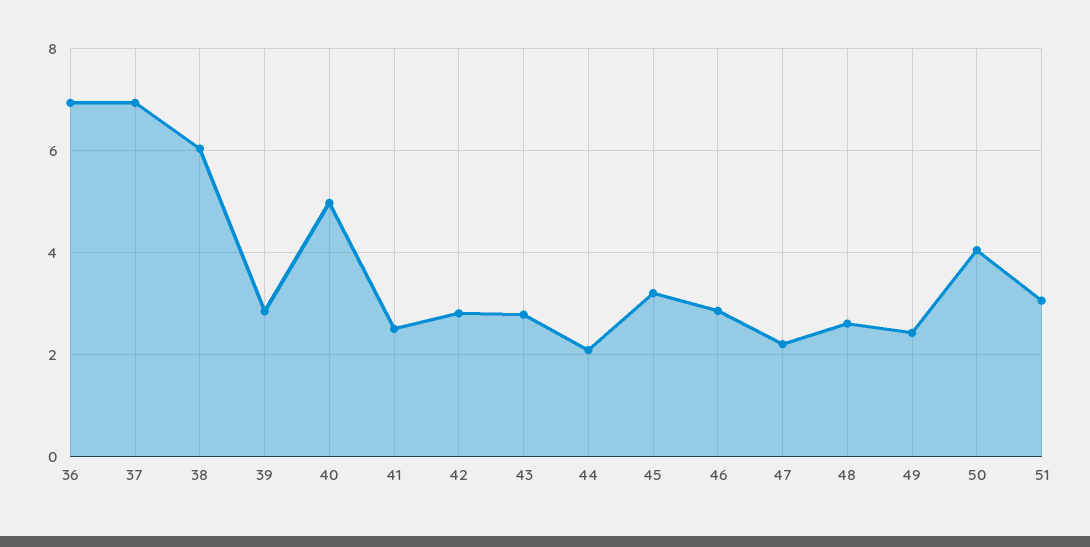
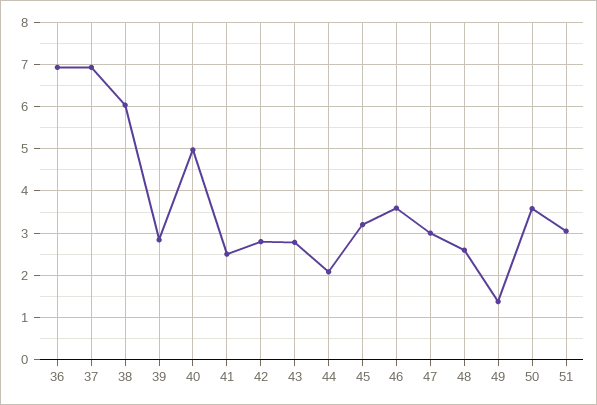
46: 2.8 -> 3.6
47: 2.2 -> 3
49: 2.4 -> 1.4
50: 4 -> 3.6

